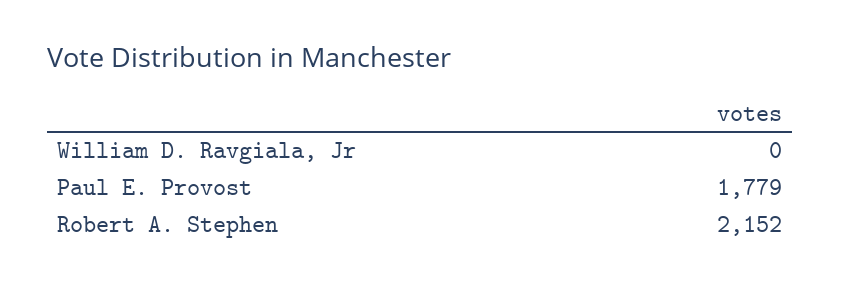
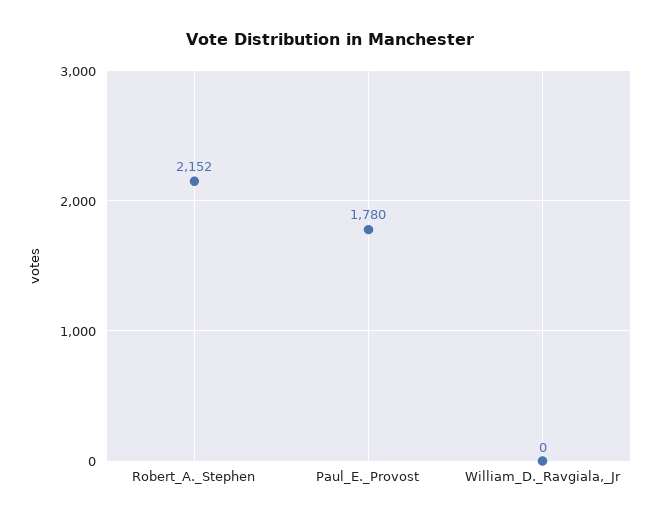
Paul E. Provost: 1779 -> 1780

